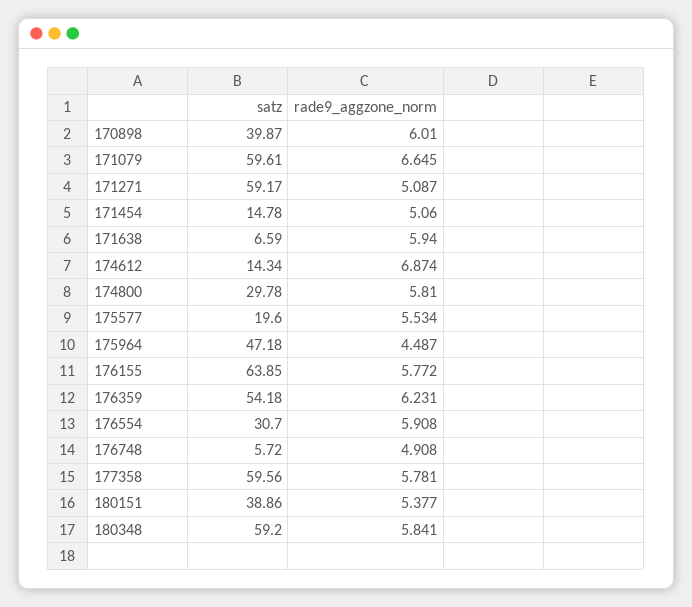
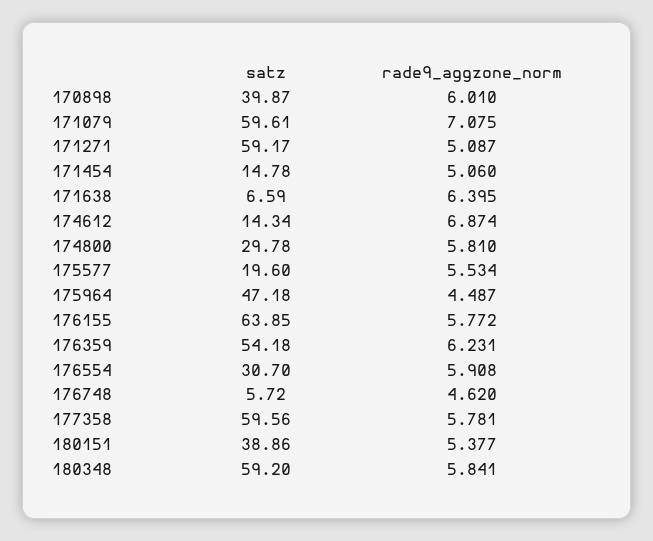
rade9_aggzone_norm, 171079: 6.645 -> 7.075
rade9_aggzone_norm, 171638: 5.94 -> 6.395
rade9_aggzone_norm, 176748: 4.908 -> 4.62

